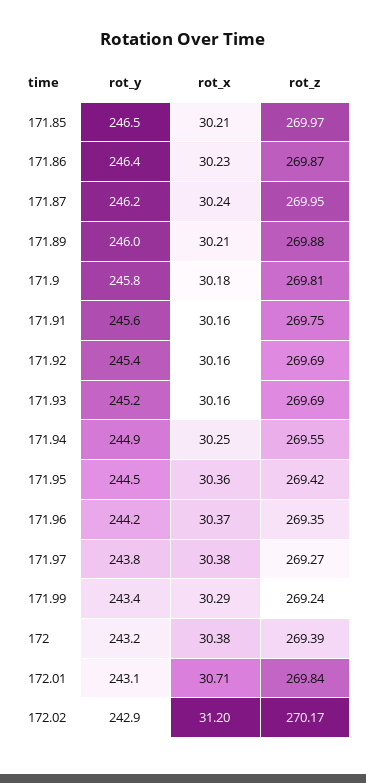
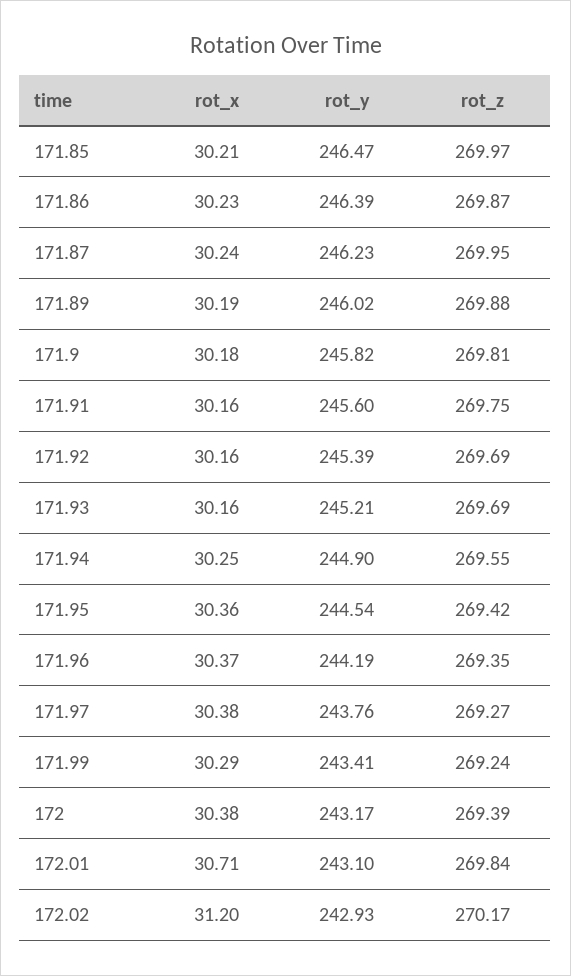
rot_x, 171.89: 30.21 -> 30.19

